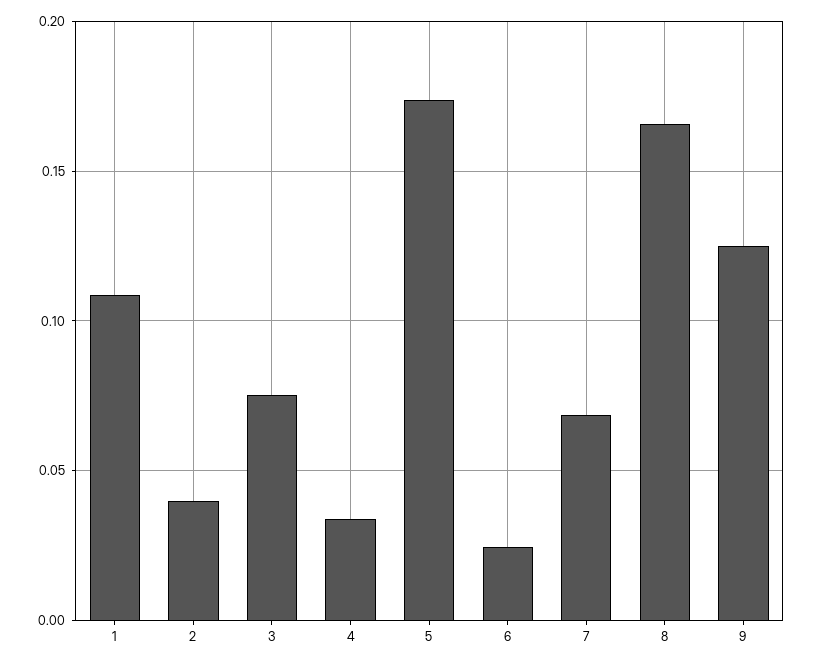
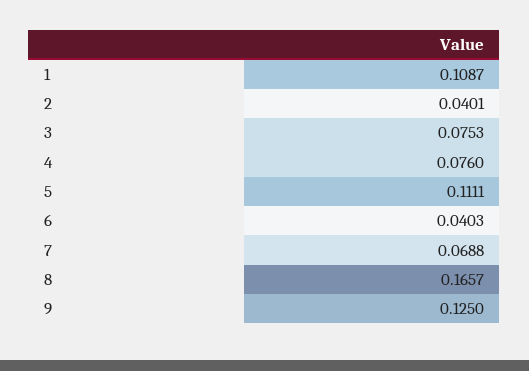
4: 0.035 -> 0.076
5: 0.175 -> 0.1111
6: 0.025 -> 0.0403

